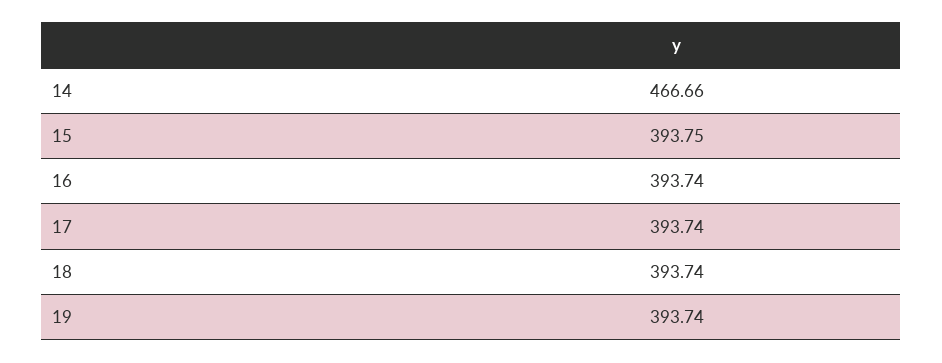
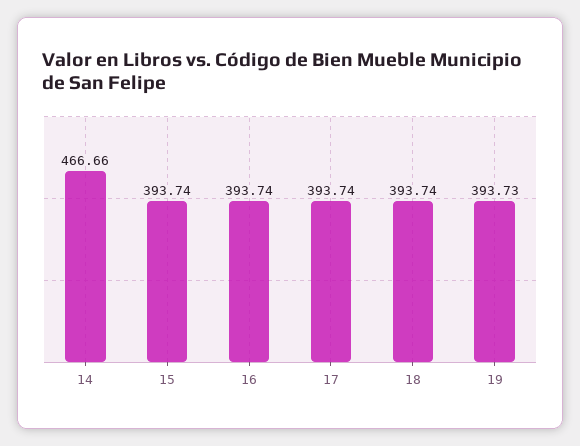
15: 393.75 -> 393.74
19: 393.74 -> 393.73

